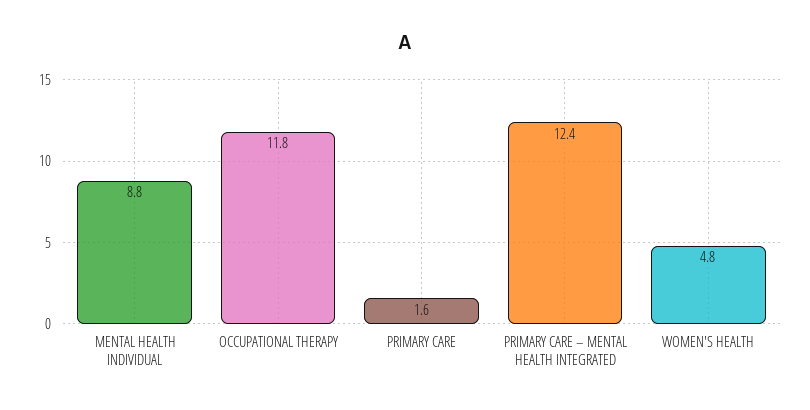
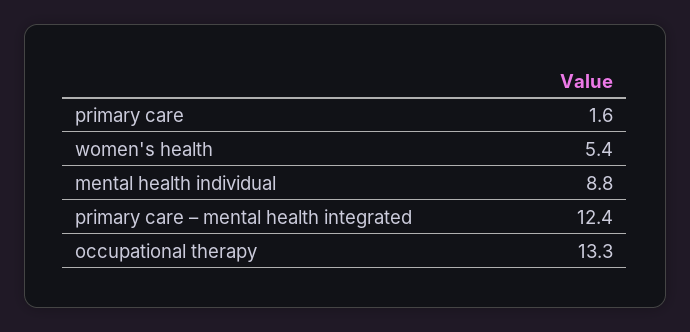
OCCUPATIONAL THERAPY: 11.8 -> 13.3
WOMEN'S HEALTH: 4.8 -> 5.4

